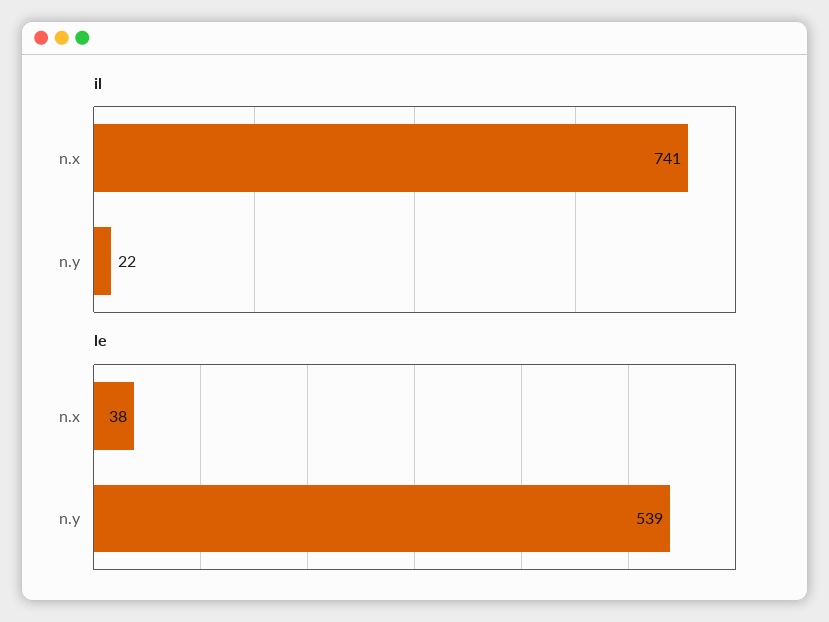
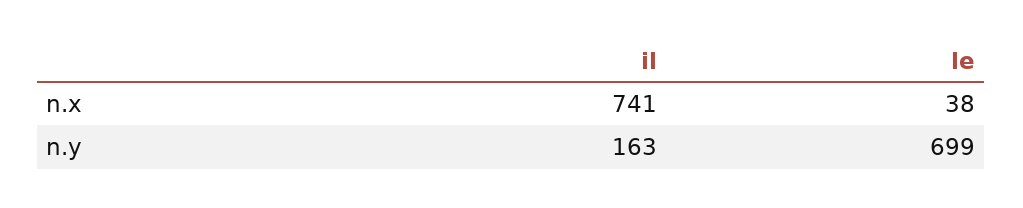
il, n.y: 22 -> 163
le, n.y: 539 -> 699

